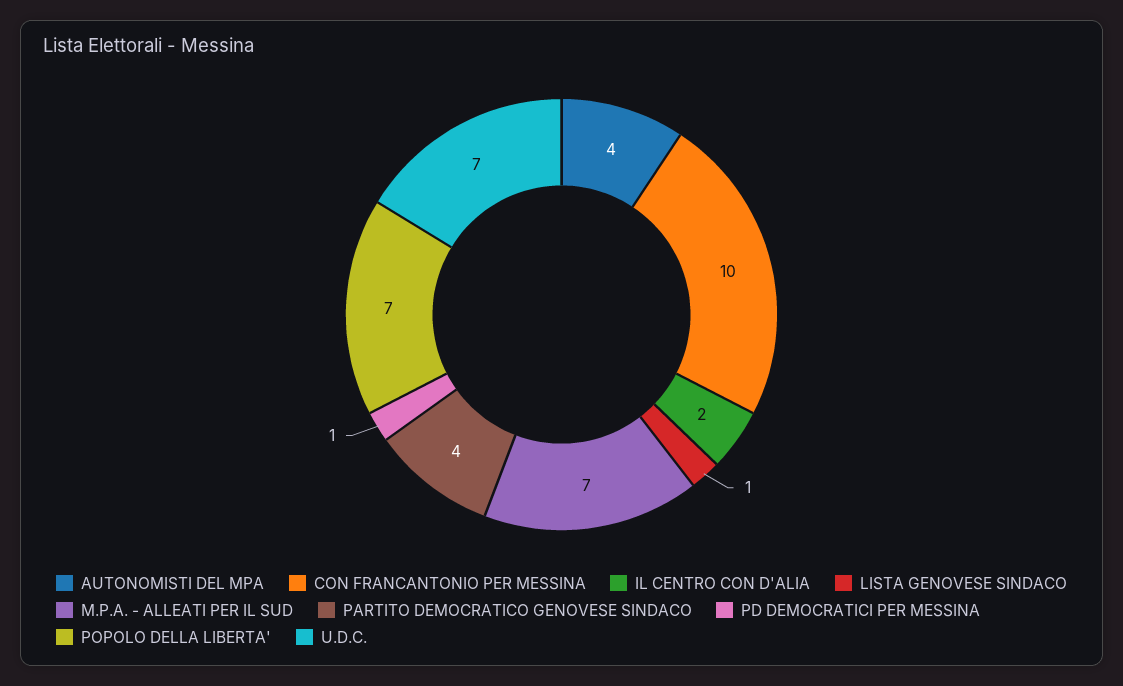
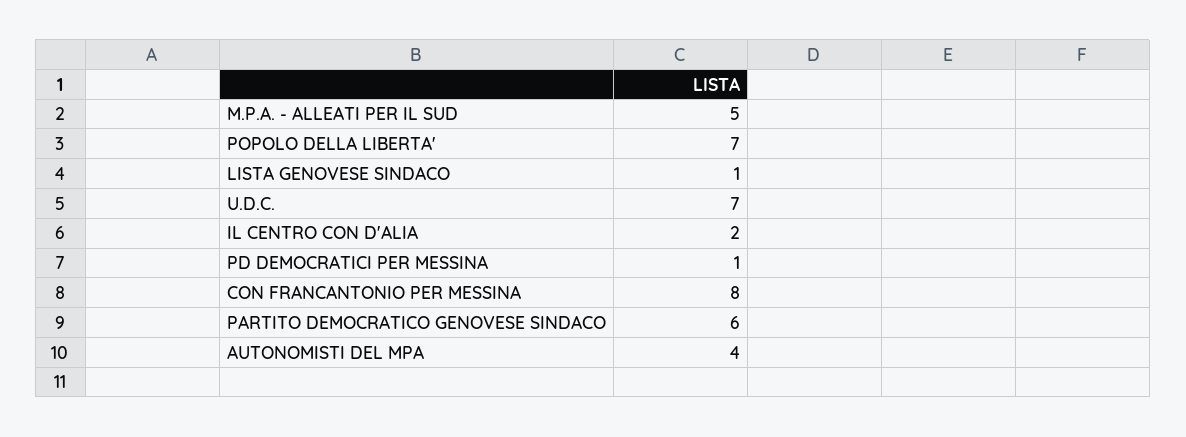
CON FRANCANTONIO PER MESSINA: 10 -> 8
M.P.A. - ALLEATI PER IL SUD: 7 -> 5
PARTITO DEMOCRATICO GENOVESE SINDACO: 4 -> 6

